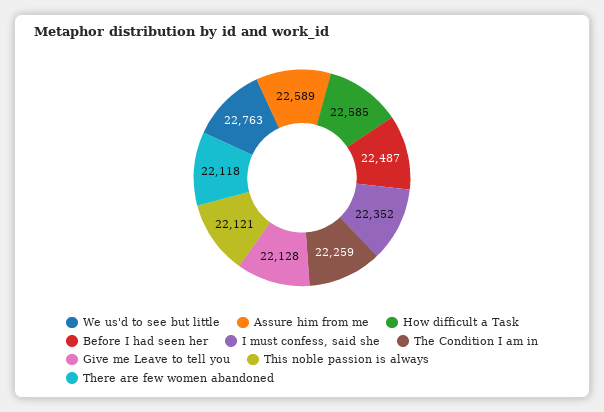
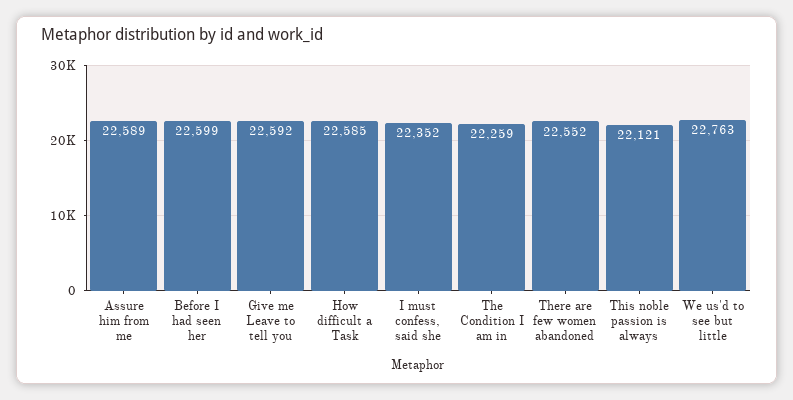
Before I had seen her: 22487 -> 22599
Give me Leave to tell you: 22128 -> 22592
There are few women abandoned: 22118 -> 22552

